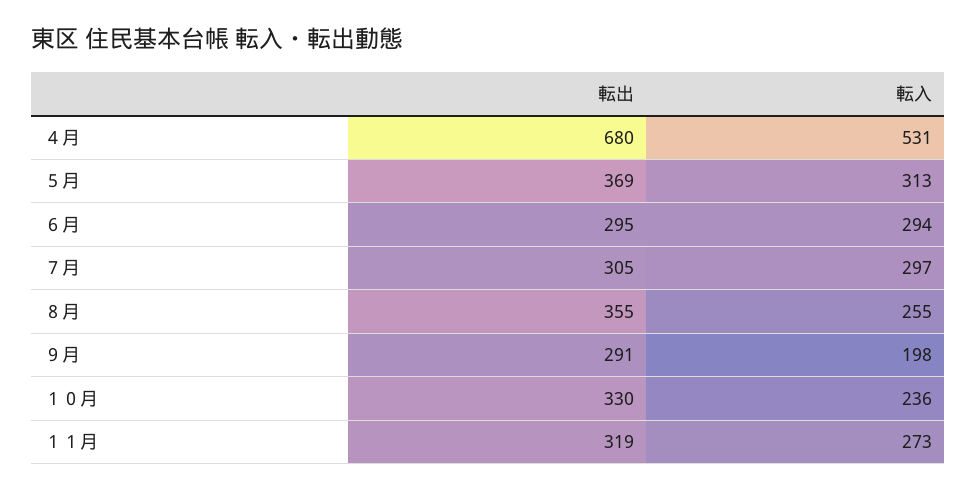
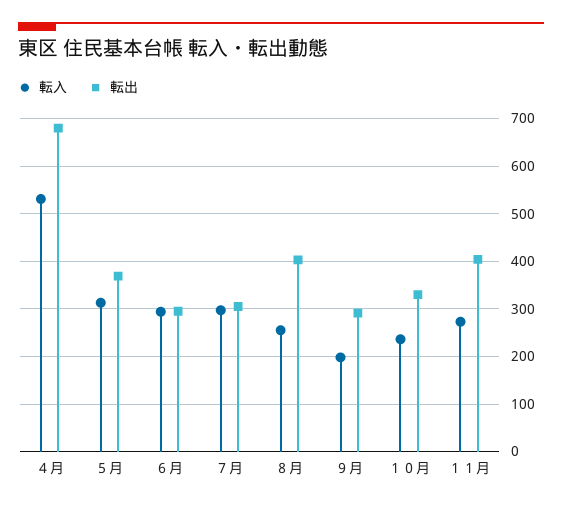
転出, ８月: 355 -> 400
転出, １１月: 319 -> 400

